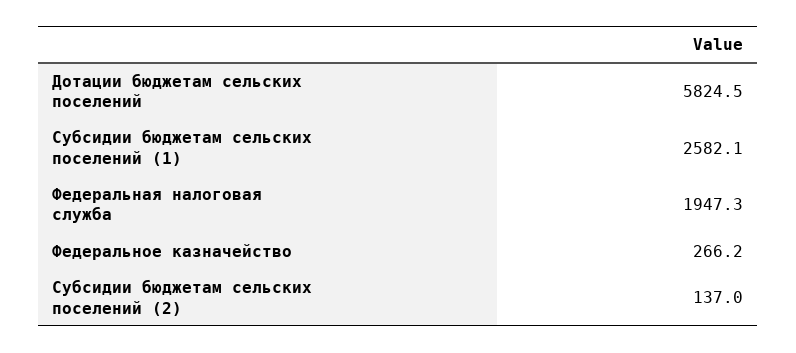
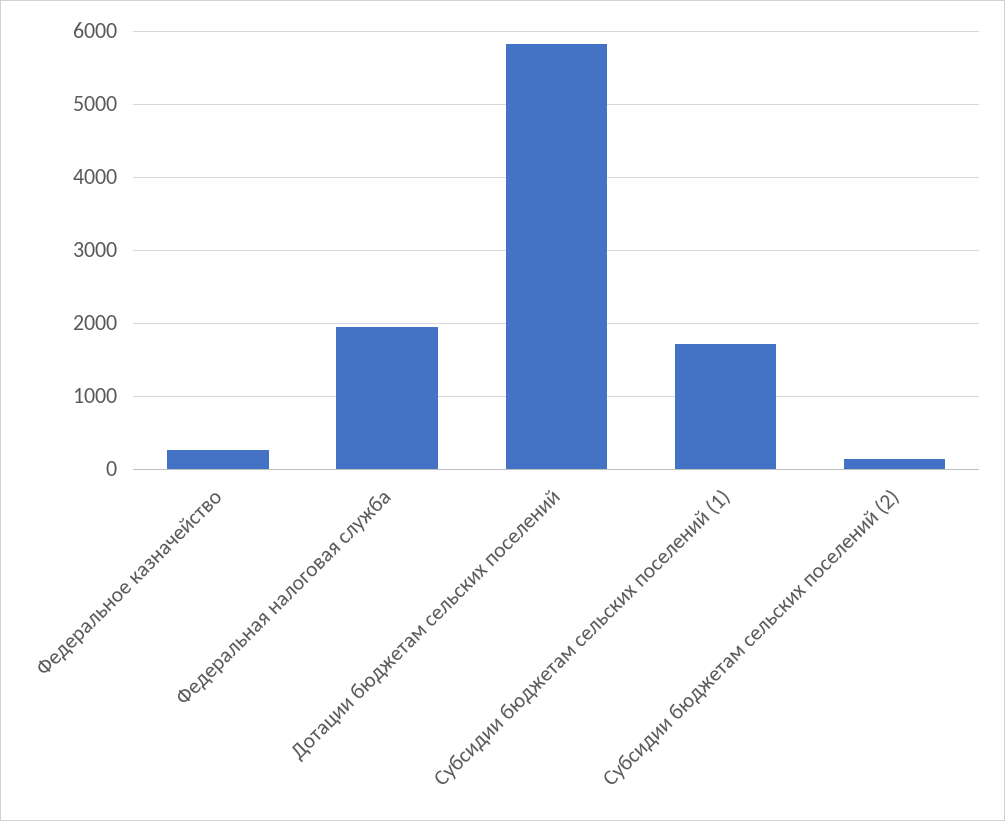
Субсидии бюджетам сельских поселений (1): 2582.1 -> 1700

